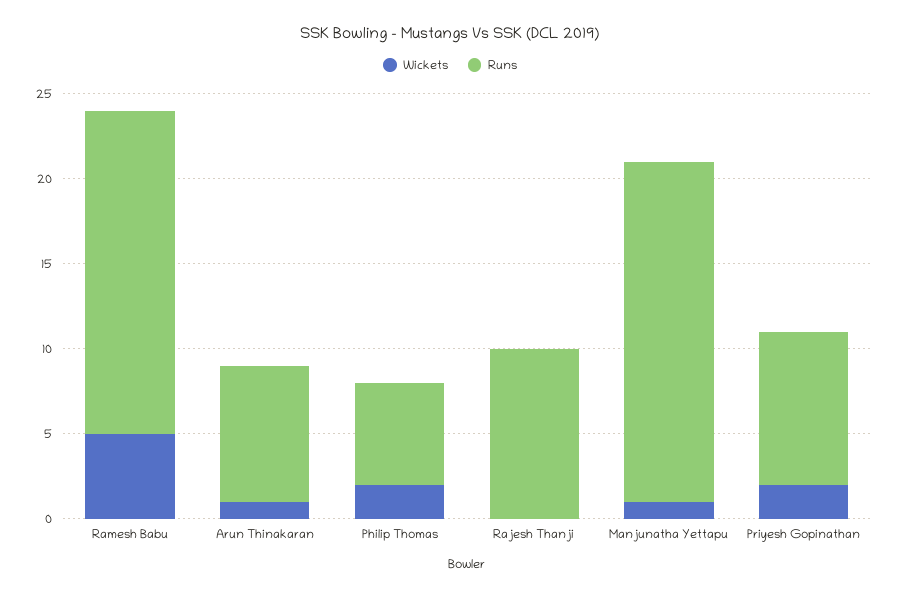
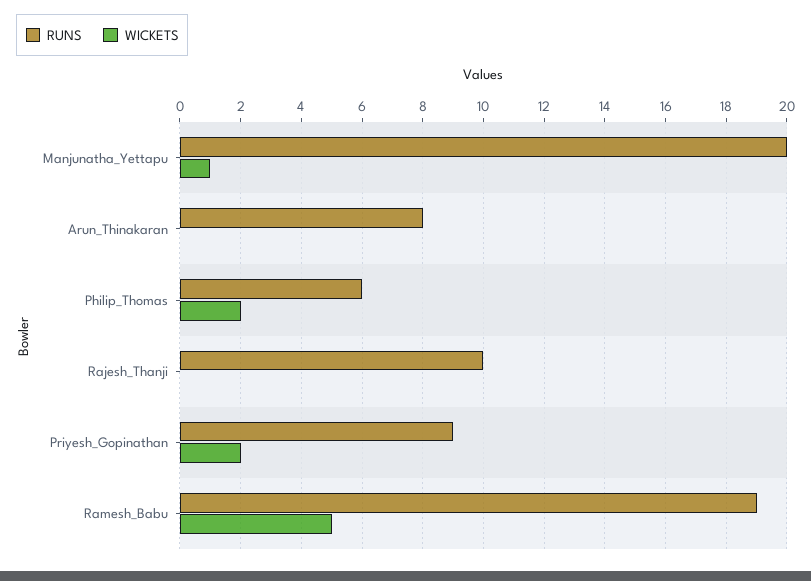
Wickets, Arun Thinakaran: 1 -> 0

